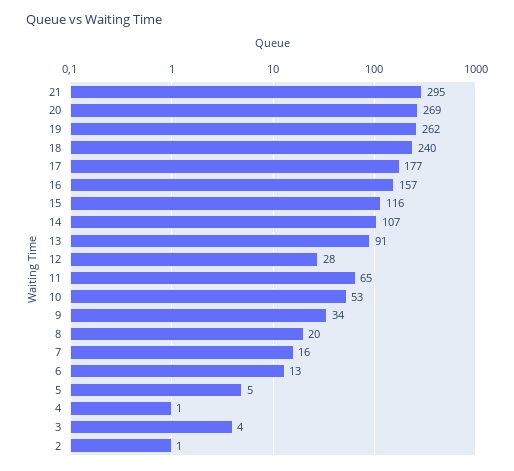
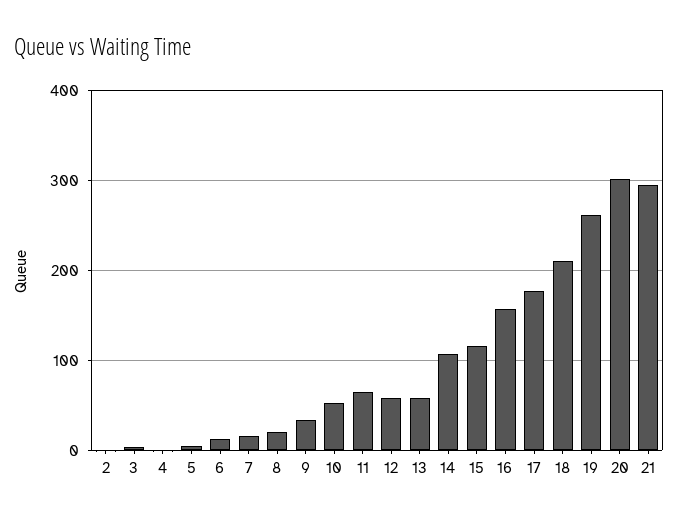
20: 269 -> 300
18: 240 -> 210
13: 91 -> 60
12: 28 -> 60

